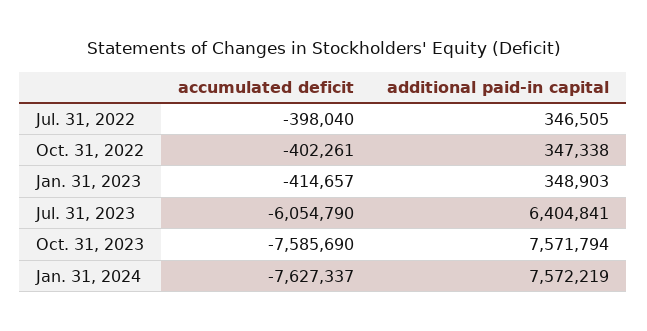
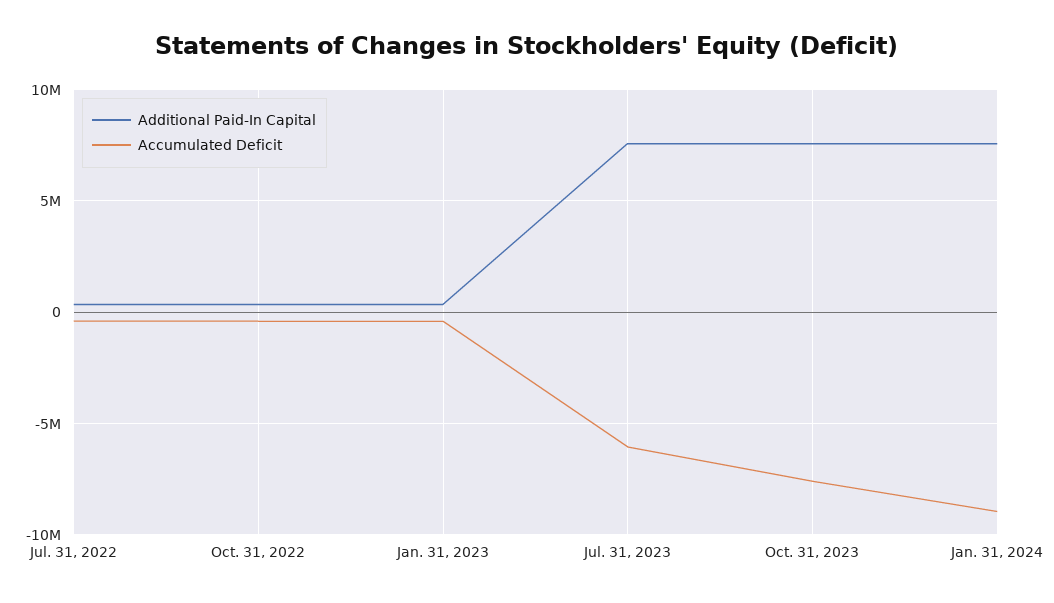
additional paid-in capital, Jul. 31, 2023: 6404841 -> 7500000
accumulated deficit, Jan. 31, 2024: -7627337 -> -9000000

